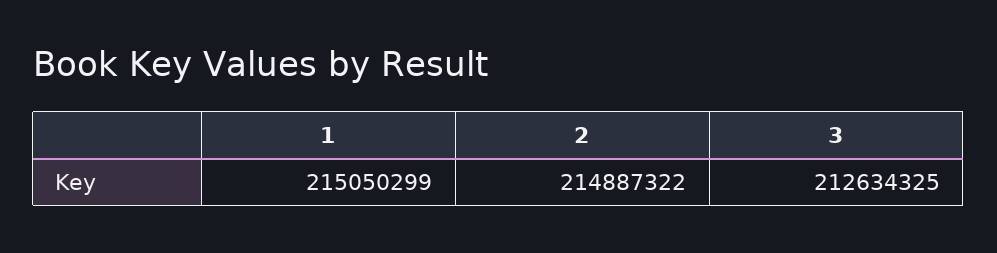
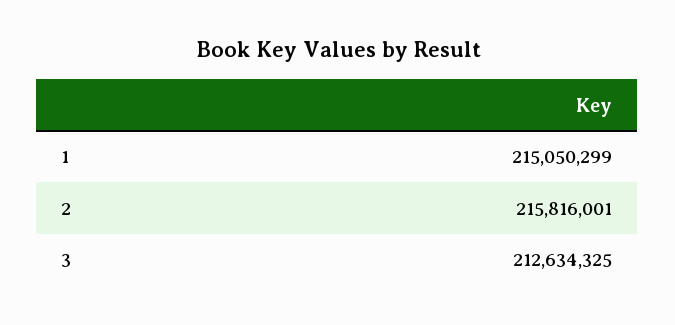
2: 214887322 -> 215816001

